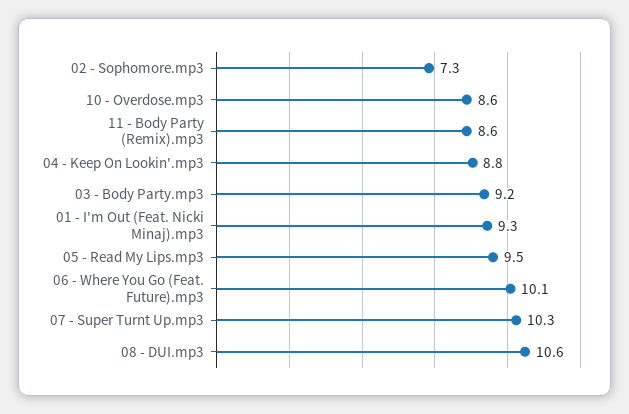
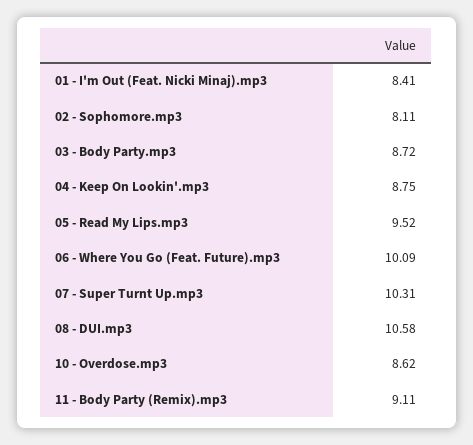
02 - Sophomore.mp3: 7.3 -> 8.11
11 - Body Party (Remix).mp3: 8.6 -> 9.11
03 - Body Party.mp3: 9.2 -> 8.72
01 - I'm Out (Feat. Nicki Minaj).mp3: 9.3 -> 8.41

